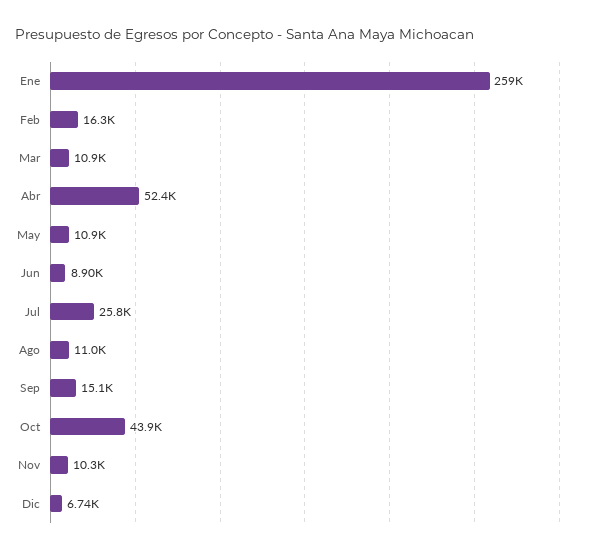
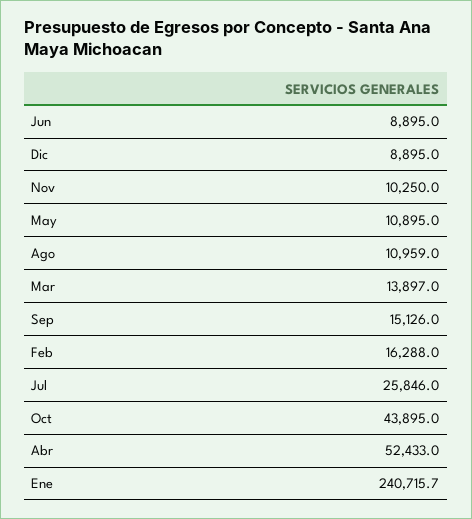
Ene: 259000 -> 240715.7
Mar: 10900 -> 13897
Dic: 6740 -> 8895

